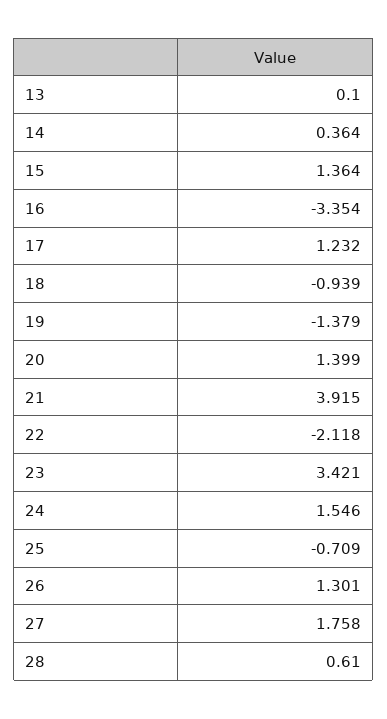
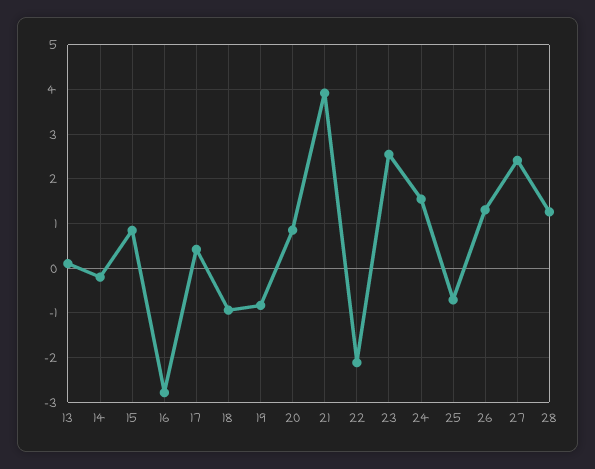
14: 0.364 -> -0.2
15: 1.364 -> 0.8
16: -3.354 -> -2.8
17: 1.232 -> 0.4
19: -1.379 -> -0.8
20: 1.399 -> 0.8
23: 3.421 -> 2.6
27: 1.758 -> 2.4
28: 0.61 -> 1.2

